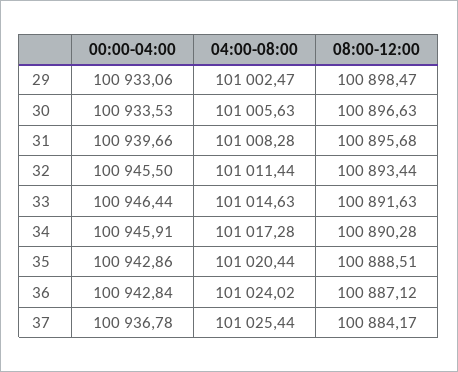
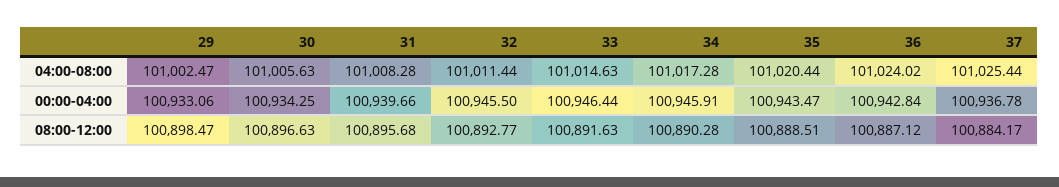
00:00-04:00, 30: 100933.53 -> 100934.25
08:00-12:00, 32: 100893.44 -> 100892.77
00:00-04:00, 35: 100942.86 -> 100943.47

